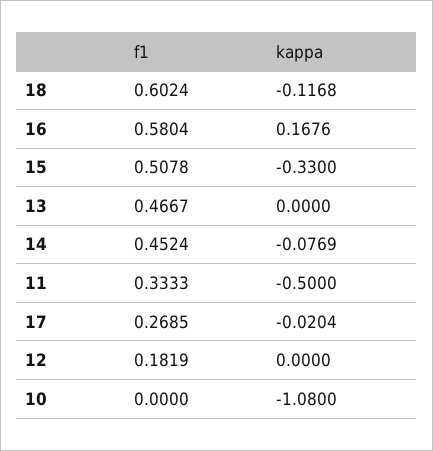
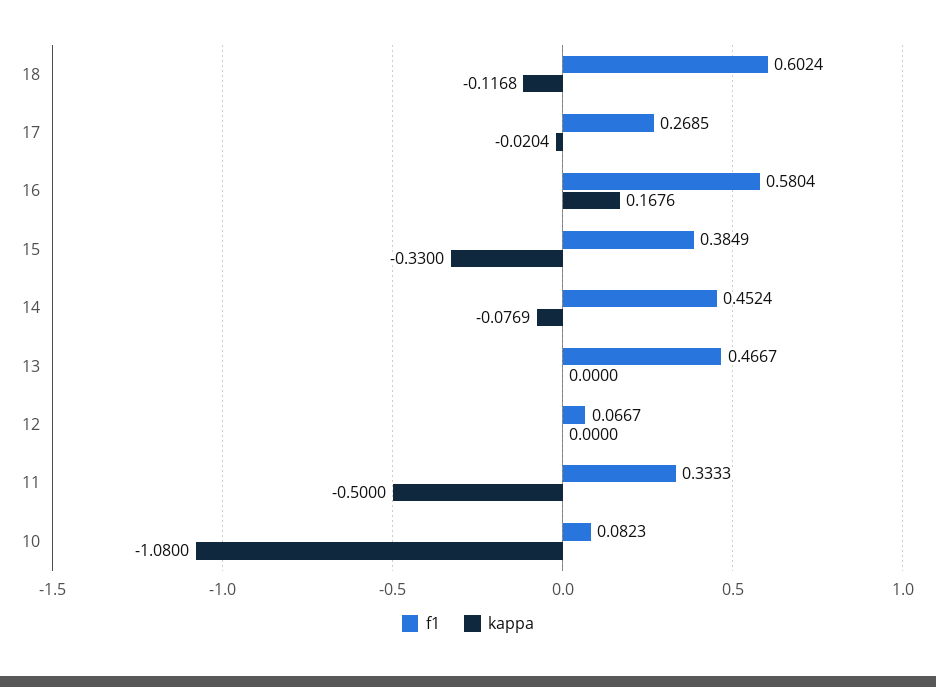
f1, 15: 0.5078 -> 0.3849
f1, 12: 0.1819 -> 0.0667
f1, 10: 0 -> 0.0823

